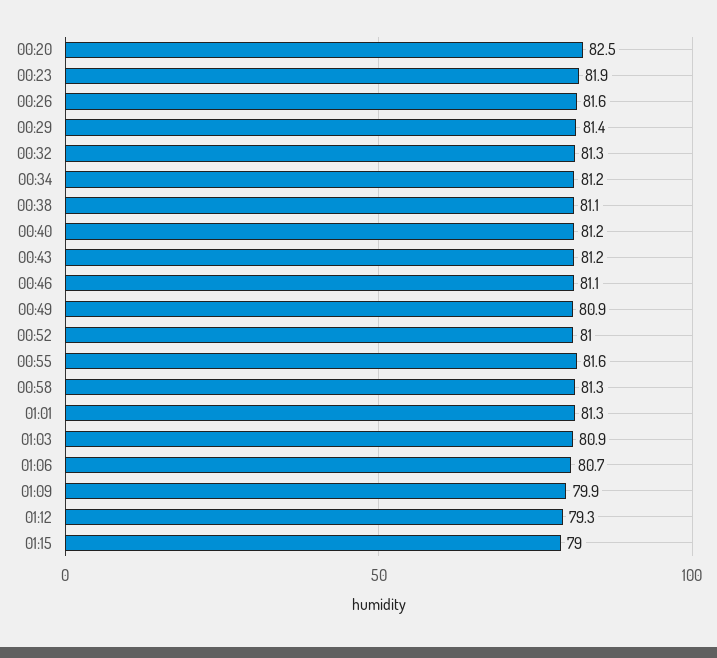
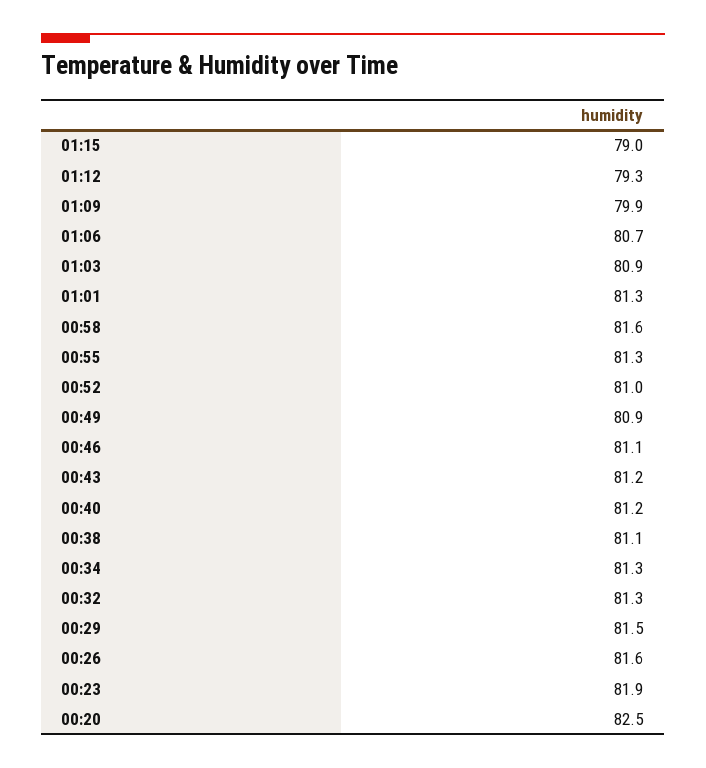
00:29: 81.4 -> 81.5
00:34: 81.2 -> 81.3
00:55: 81.6 -> 81.3
00:58: 81.3 -> 81.6

